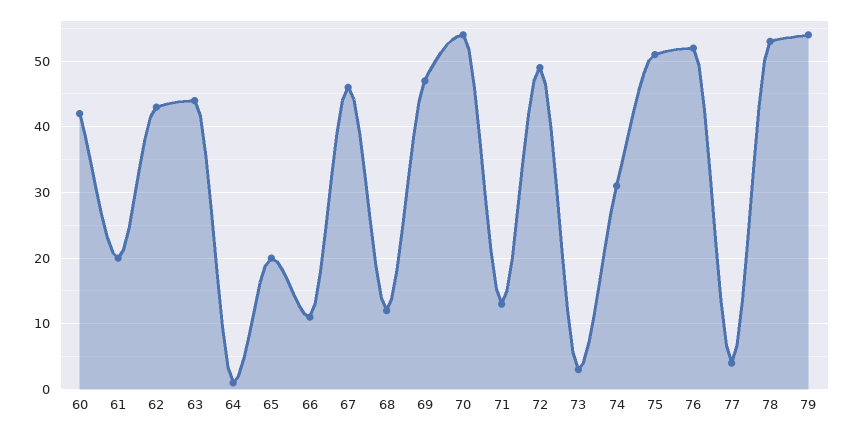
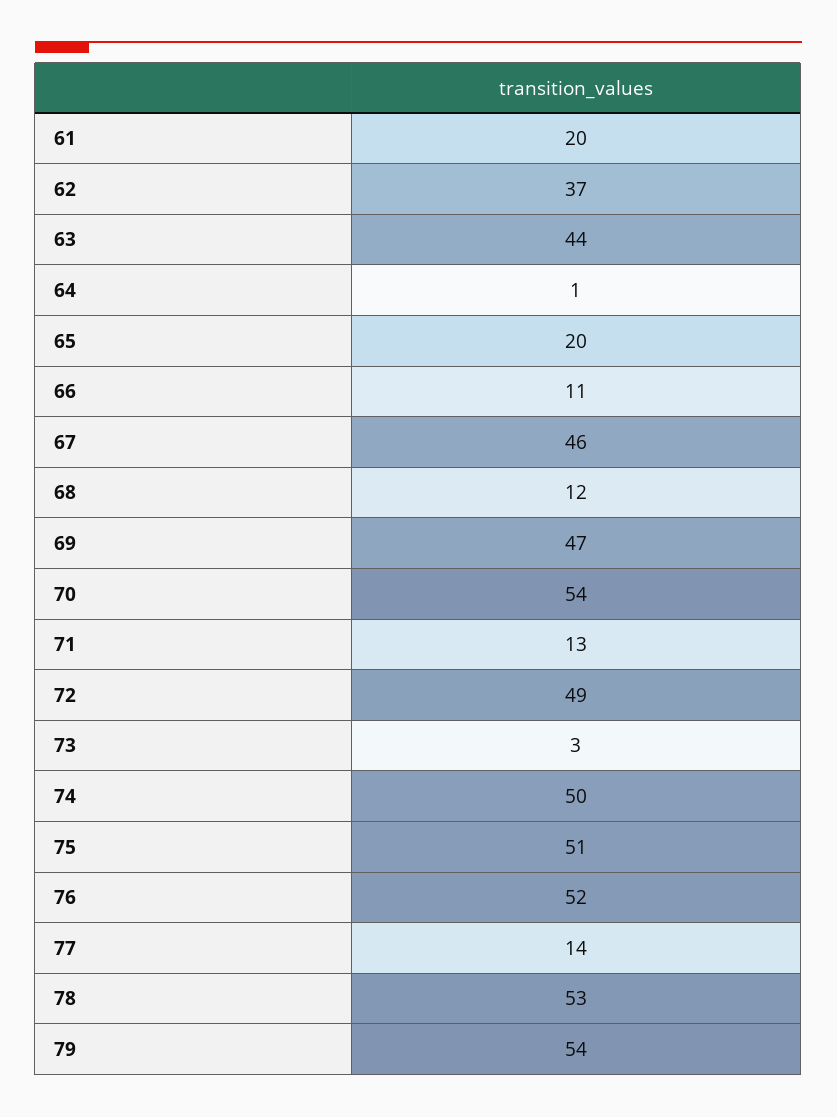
60: 42 -> none
62: 43 -> 37
74: 31 -> 50
77: 4 -> 14

